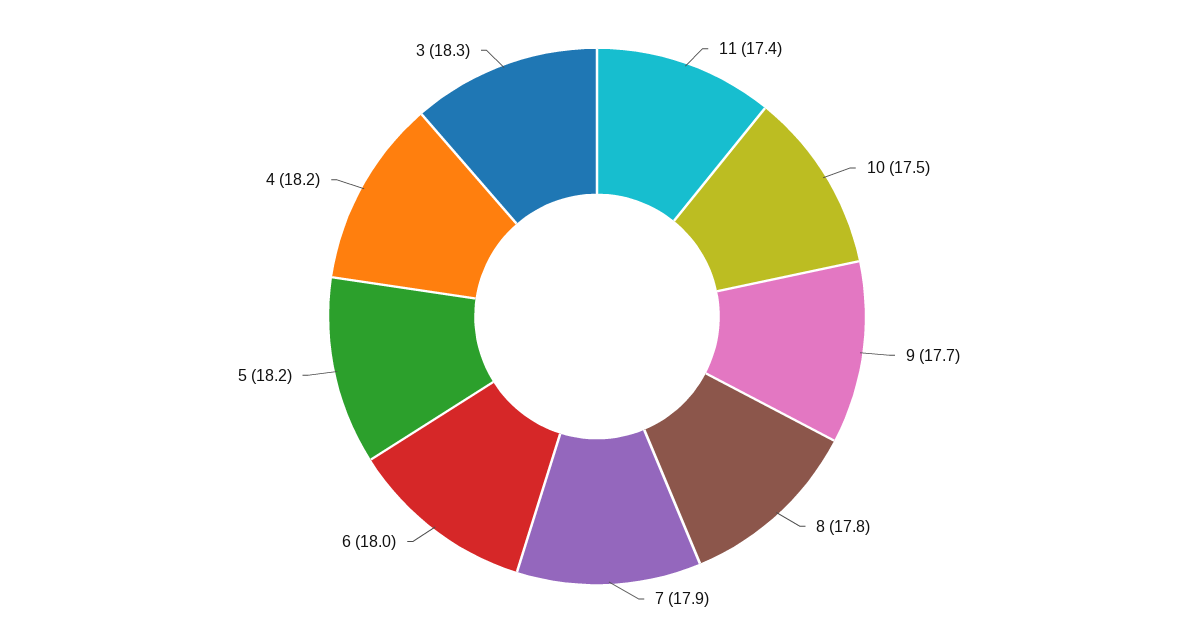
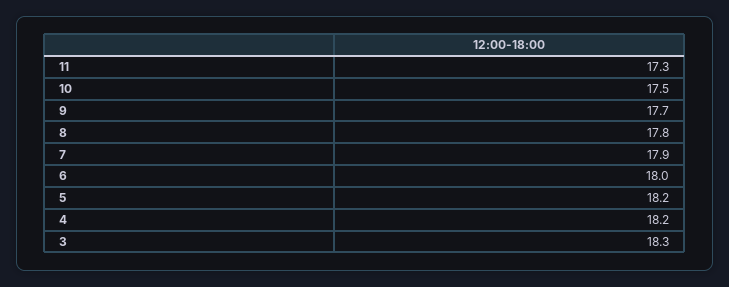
11: 17.4 -> 17.3

